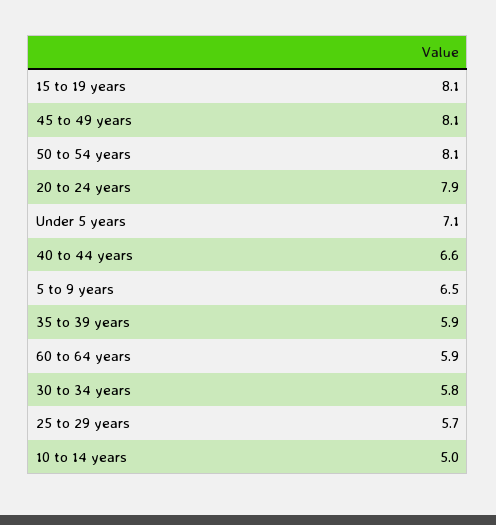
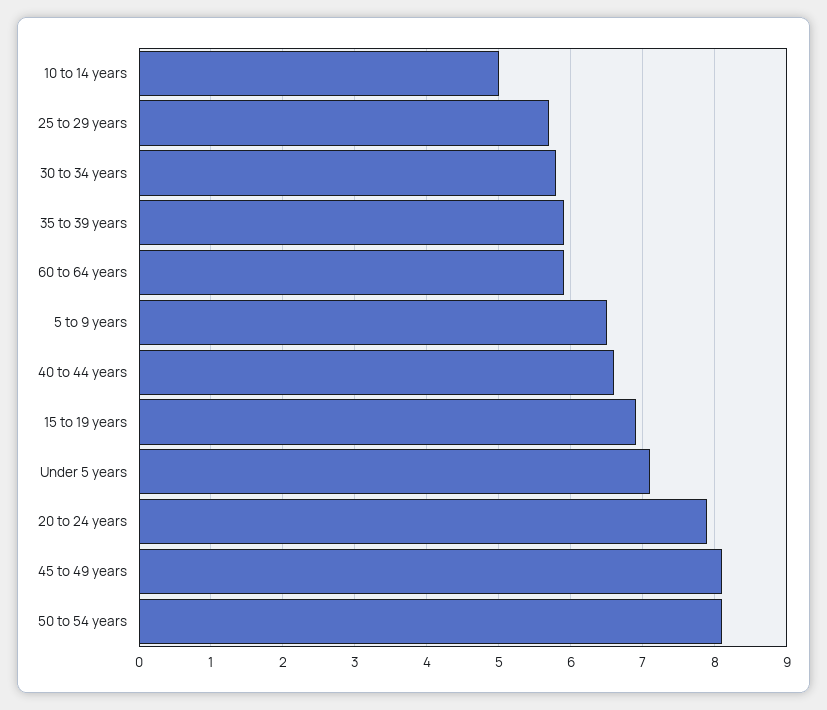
15 to 19 years: 8.1 -> 6.9

